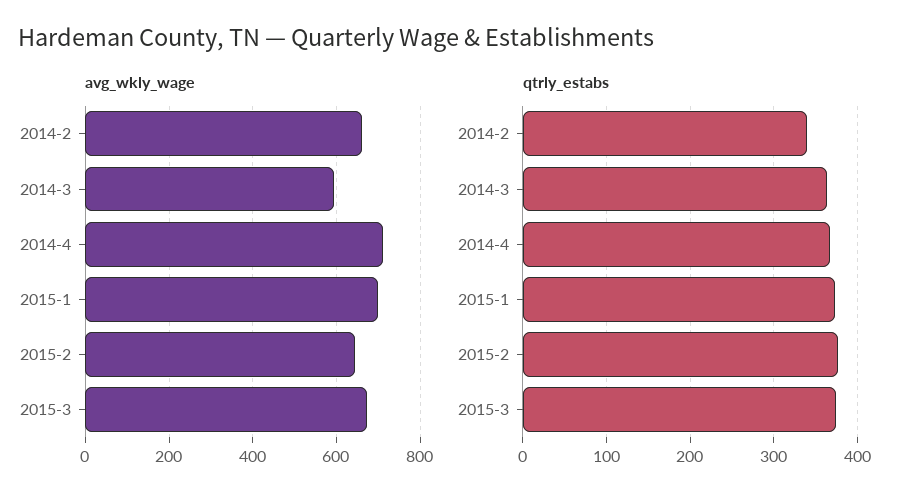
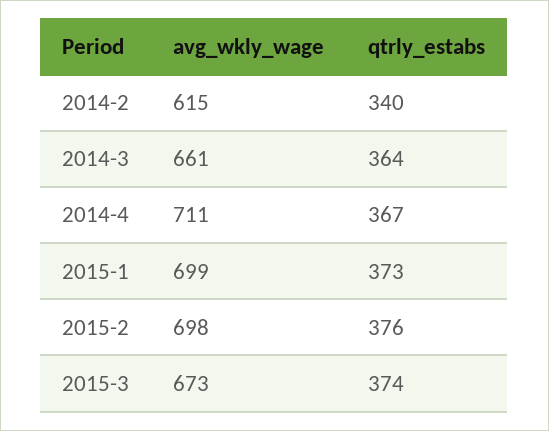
avg_wkly_wage, 2014-2: 660 -> 615
avg_wkly_wage, 2014-3: 600 -> 661
avg_wkly_wage, 2015-2: 640 -> 698

